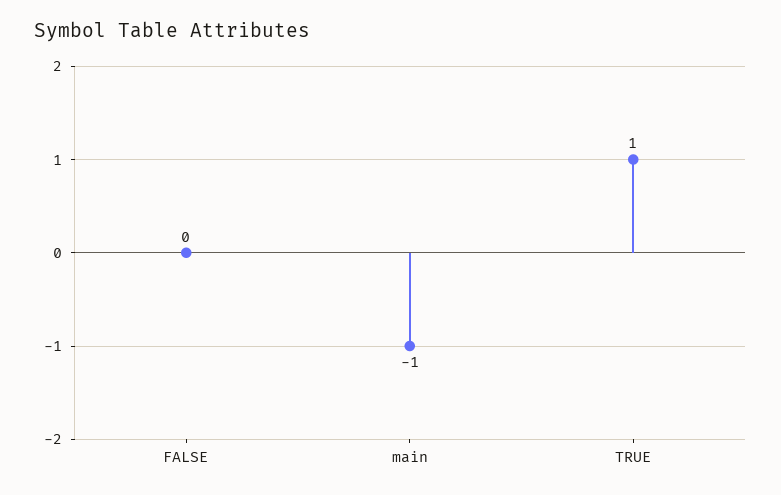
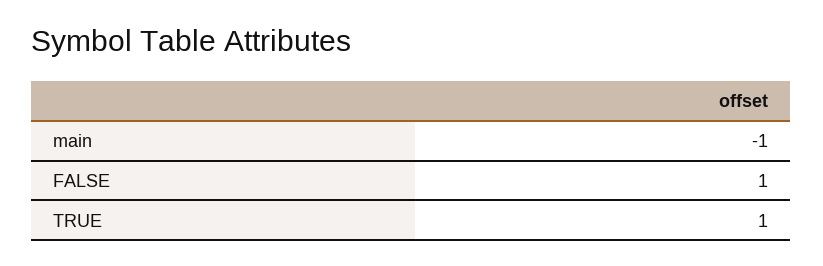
FALSE: 0 -> 1

